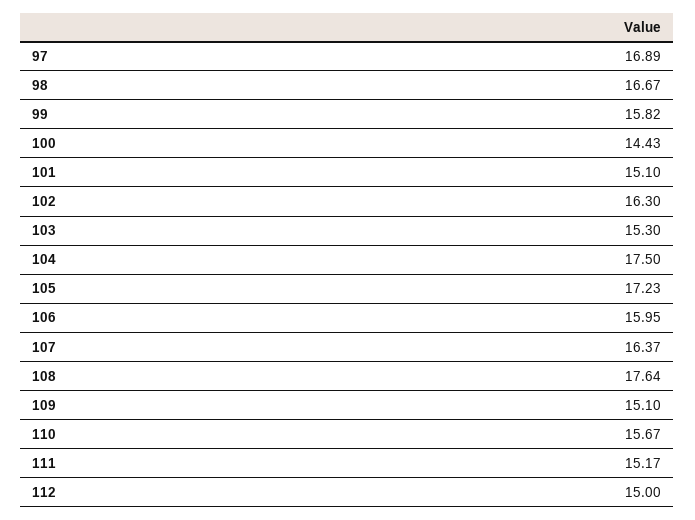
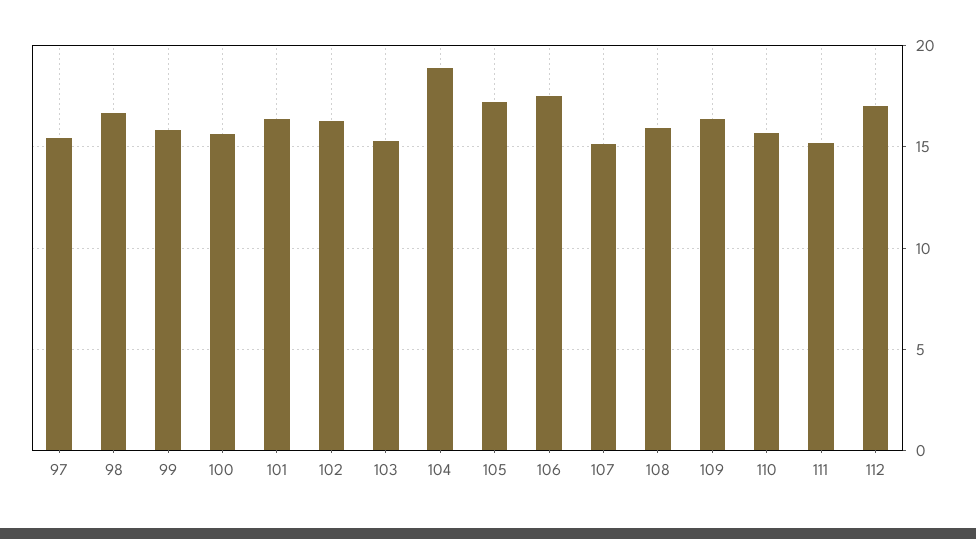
97: 16.89 -> 15.5
100: 14.43 -> 15.5
101: 15.1 -> 16.5
104: 17.5 -> 19
106: 15.95 -> 17.5
107: 16.37 -> 15
108: 17.64 -> 16
109: 15.1 -> 16.5
112: 15 -> 17

